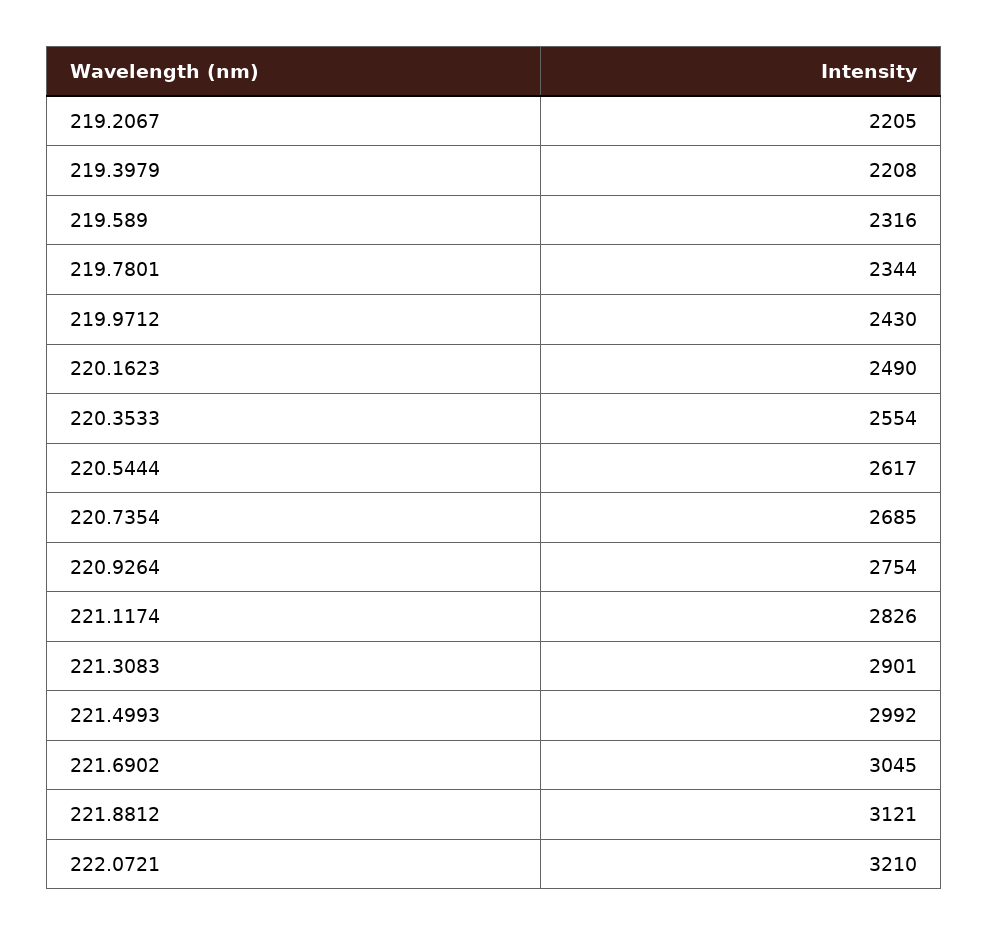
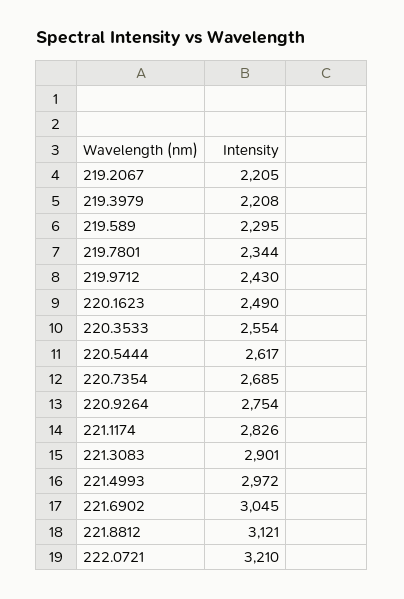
219.589: 2316 -> 2295
221.4993: 2992 -> 2972

